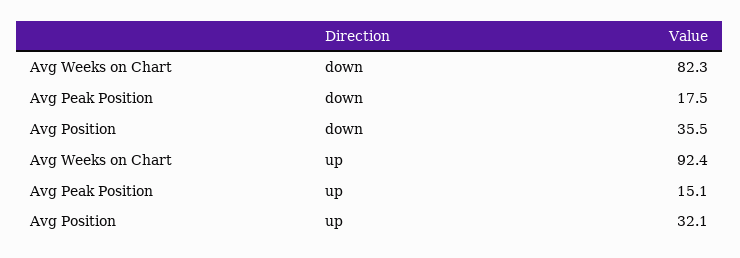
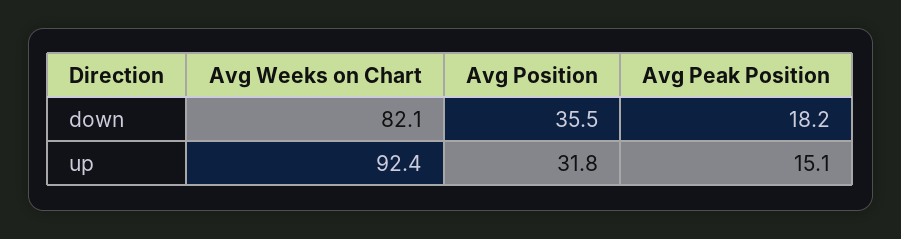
Avg Weeks on Chart, down: 82.3 -> 82.1
Avg Peak Position, down: 17.5 -> 18.2
Avg Position, up: 32.1 -> 31.8

